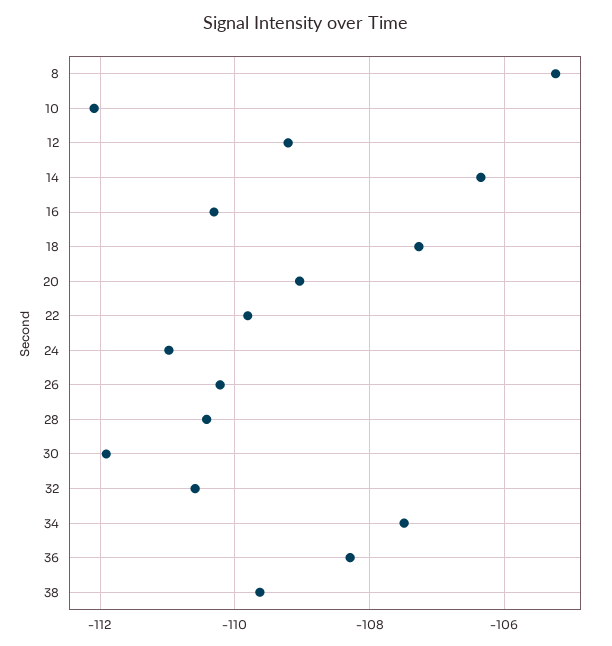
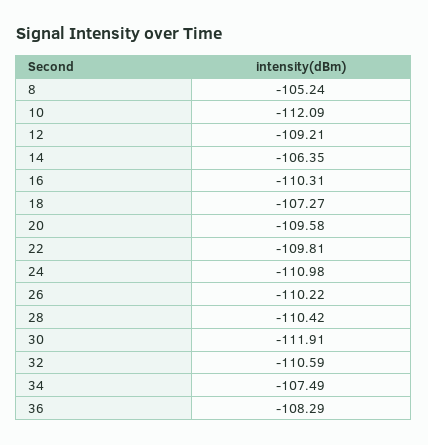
20: -109 -> -109.58
38: -109.6 -> none

